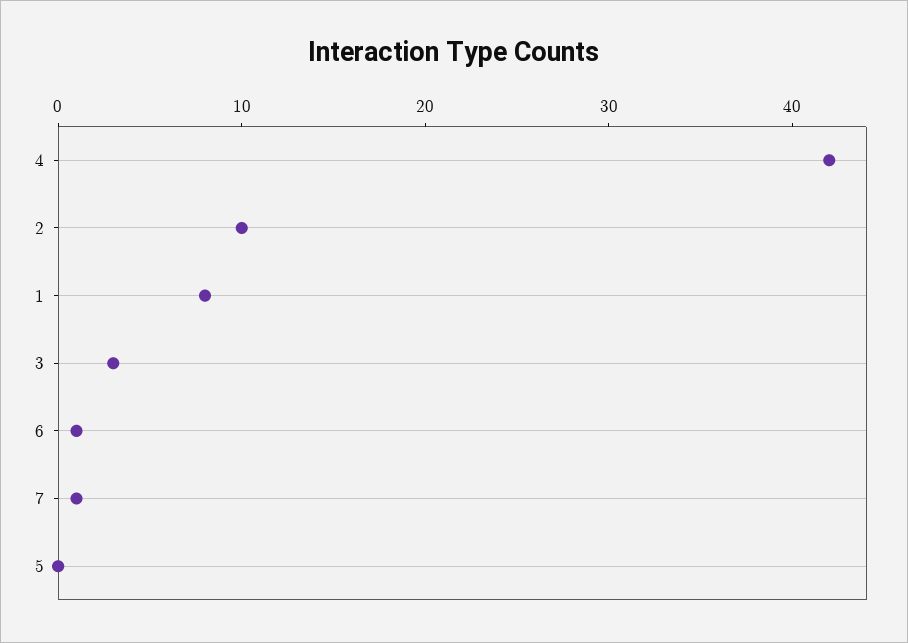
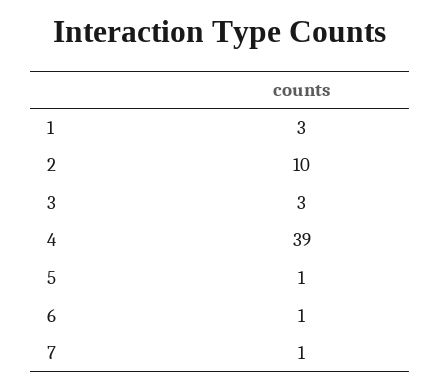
4: 42 -> 39
1: 8 -> 3
5: 0 -> 1

